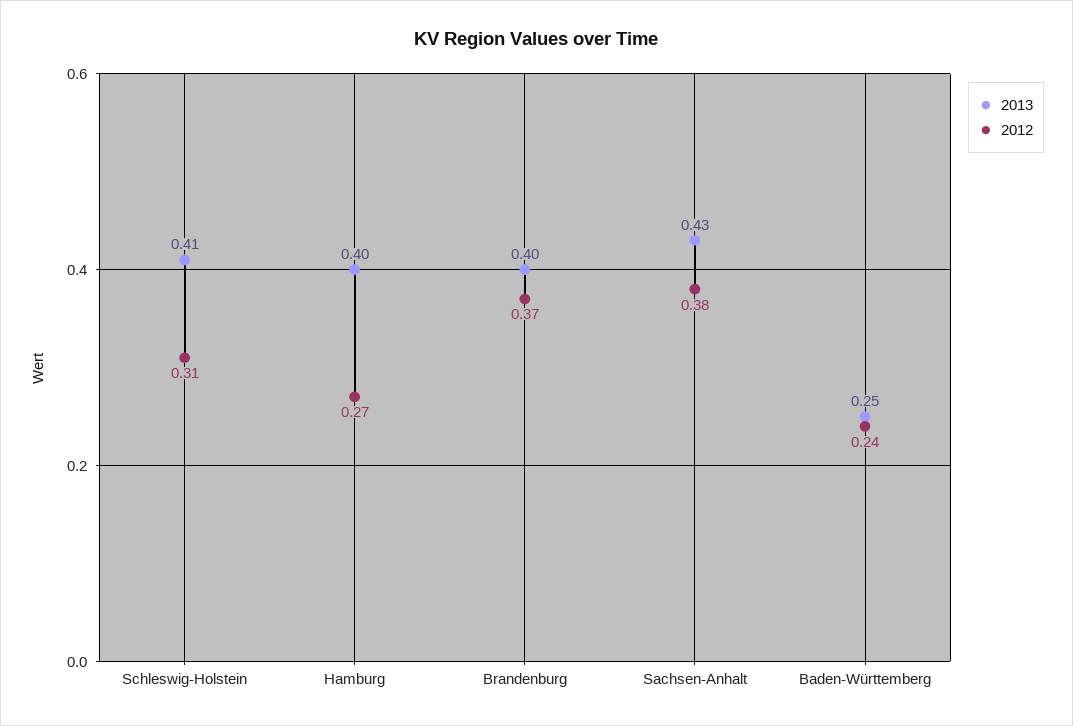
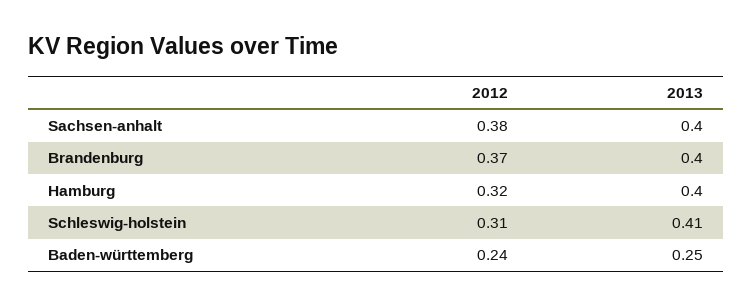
2012, Hamburg: 0.27 -> 0.32
2013, Sachsen-Anhalt: 0.43 -> 0.4

